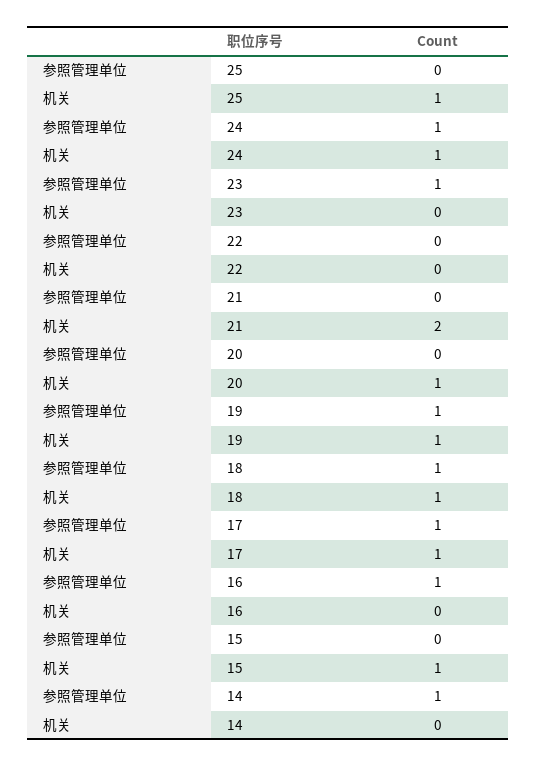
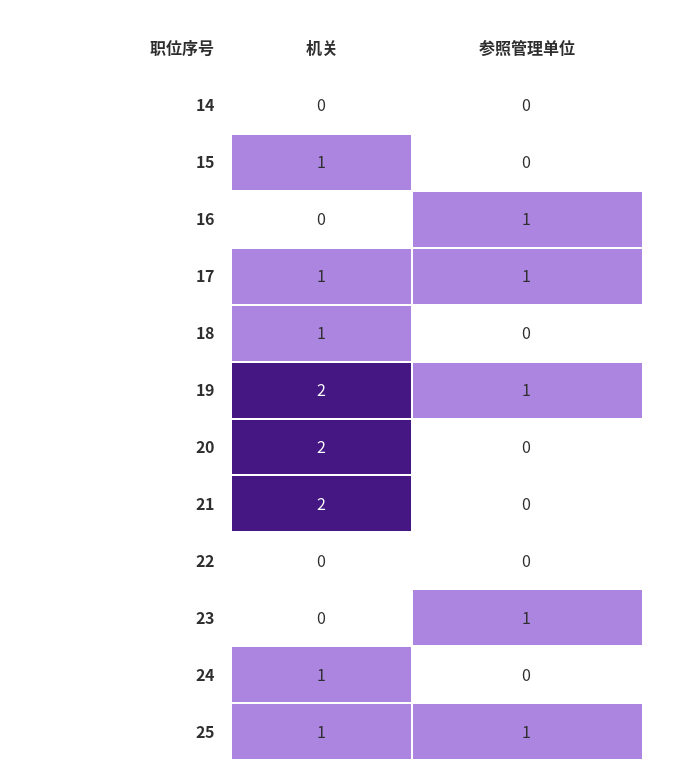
参照管理单位, 25: 0 -> 1
参照管理单位, 24: 1 -> 0
机关, 20: 1 -> 2
机关, 19: 1 -> 2
参照管理单位, 18: 1 -> 0
参照管理单位, 14: 1 -> 0

